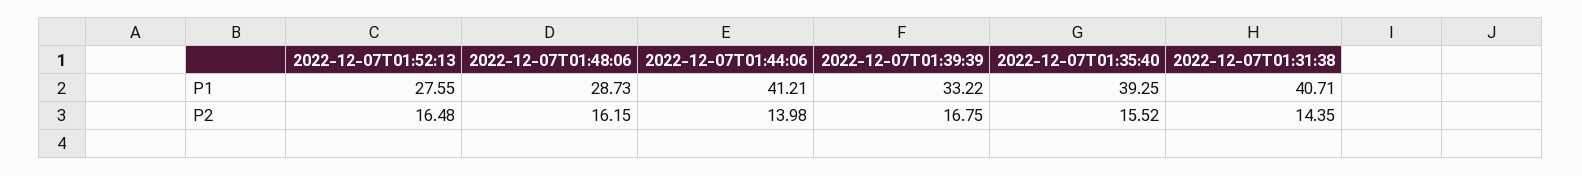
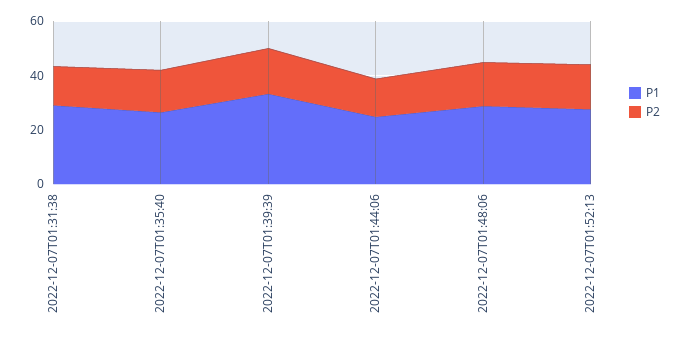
P1, 2022-12-07T01:44:06: 41.21 -> 25
P1, 2022-12-07T01:35:40: 39.25 -> 25
P1, 2022-12-07T01:31:38: 40.71 -> 30

